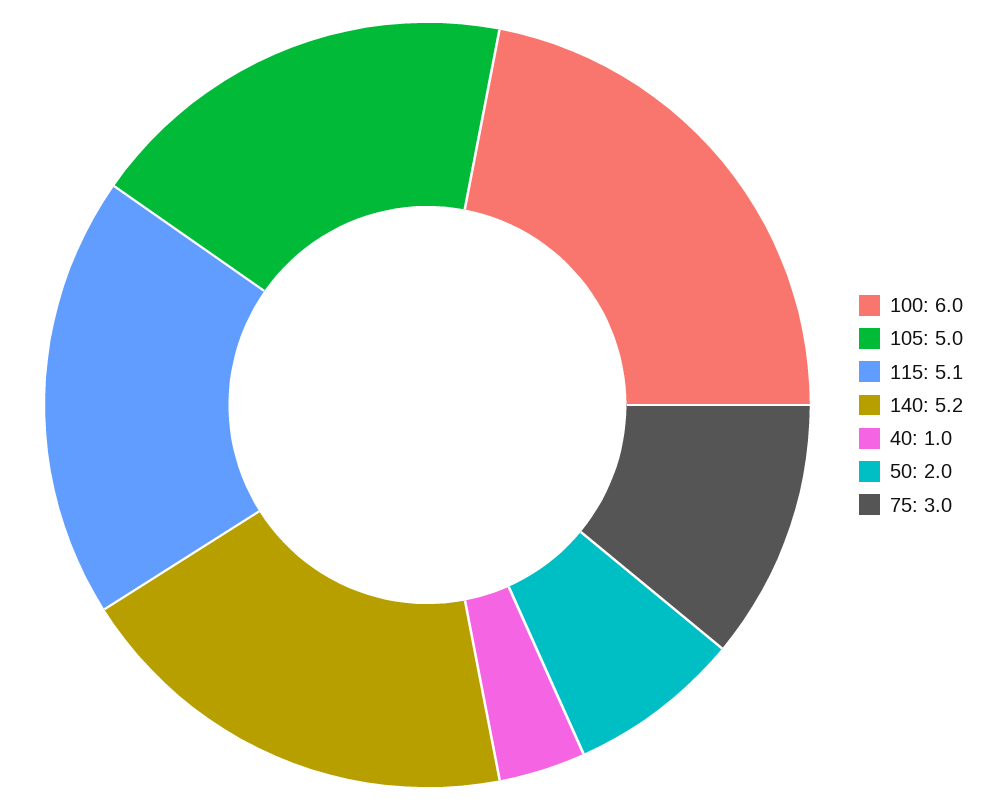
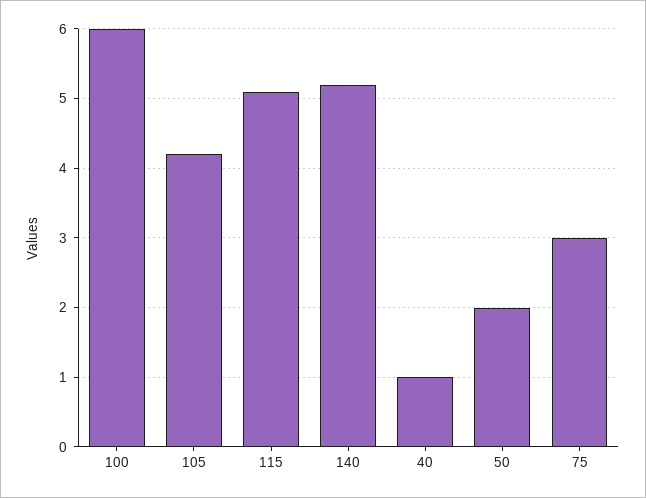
105: 5 -> 4.2

